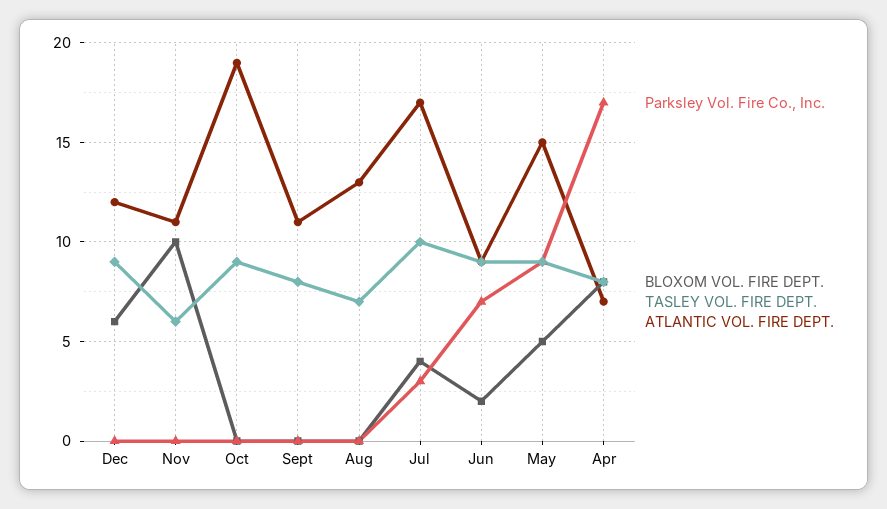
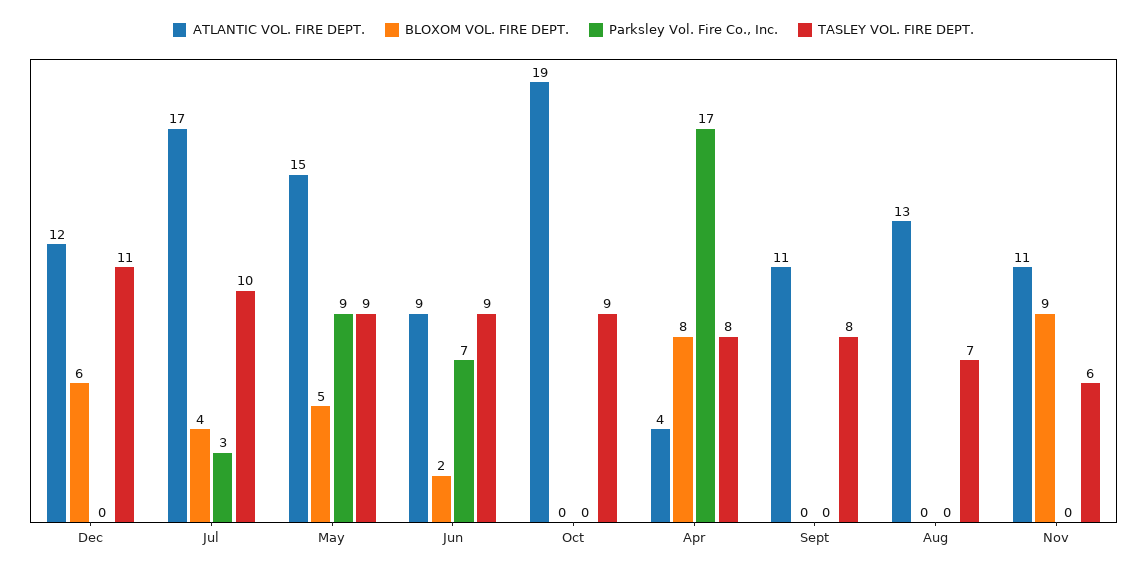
TASLEY VOL. FIRE DEPT., Dec: 9 -> 11
BLOXOM VOL. FIRE DEPT., Nov: 10 -> 9
ATLANTIC VOL. FIRE DEPT., Apr: 7 -> 4

